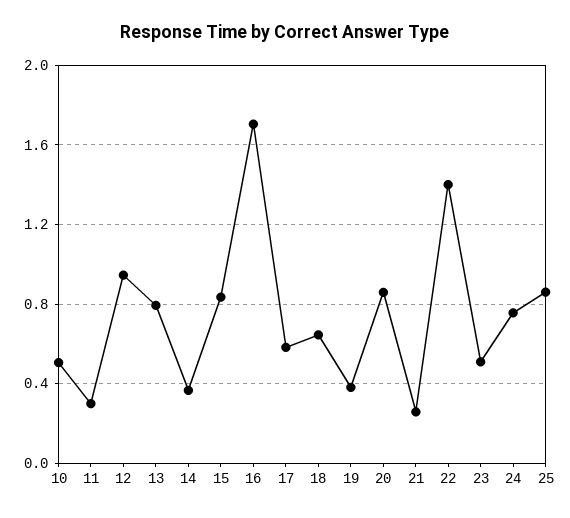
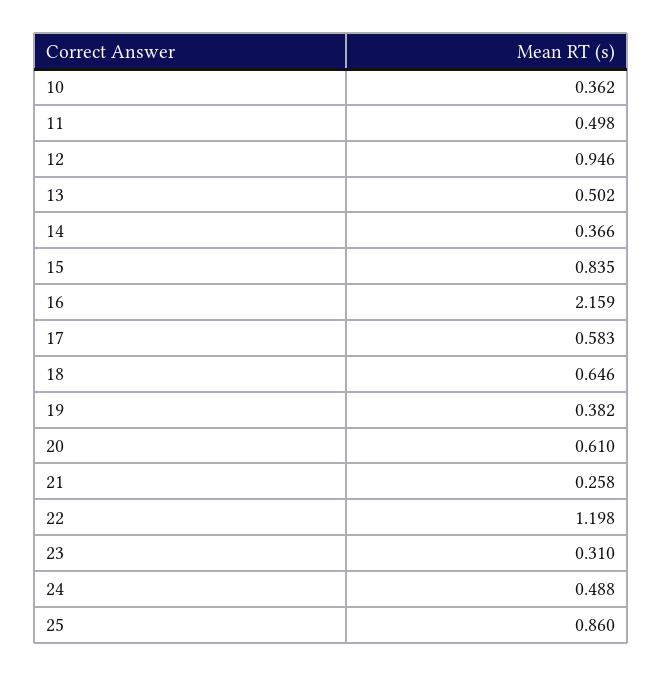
10: 0.5 -> 0.362
11: 0.3 -> 0.498
13: 0.8 -> 0.502
16: 1.7 -> 2.159
20: 0.85 -> 0.61
22: 1.4 -> 1.198
23: 0.5 -> 0.31
24: 0.75 -> 0.488

